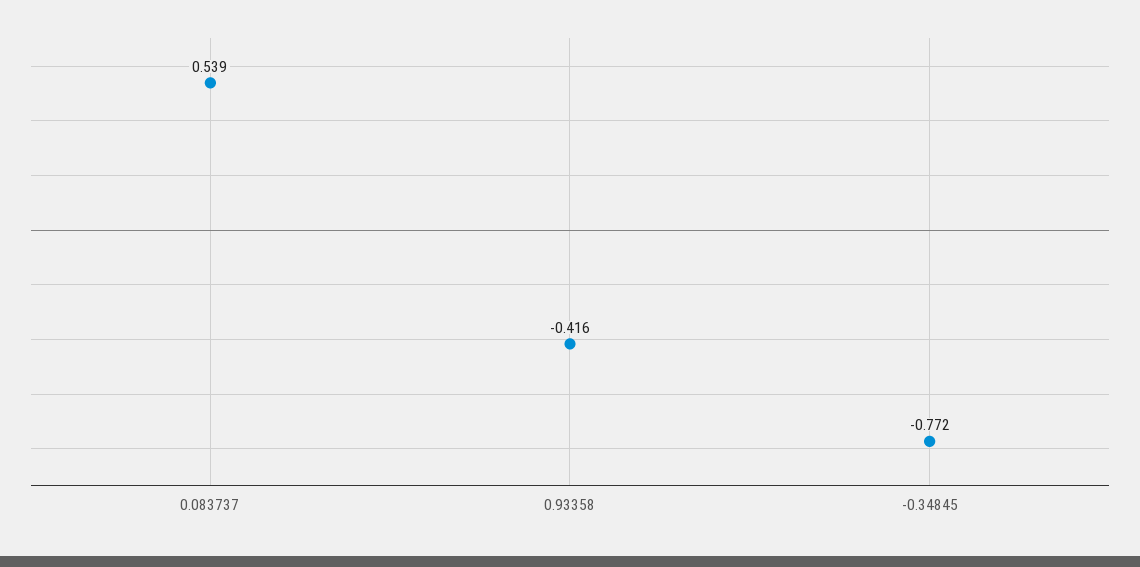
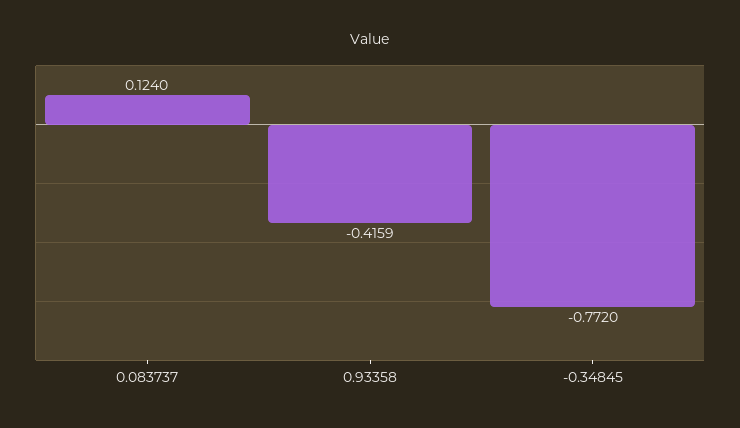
0.083737: 0.539 -> 0.124

